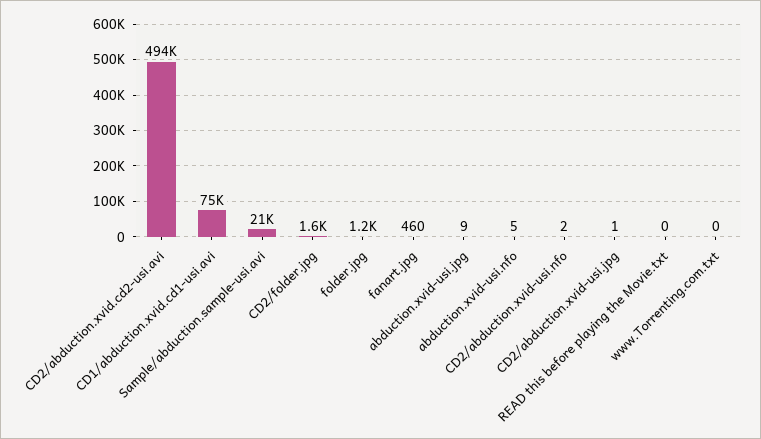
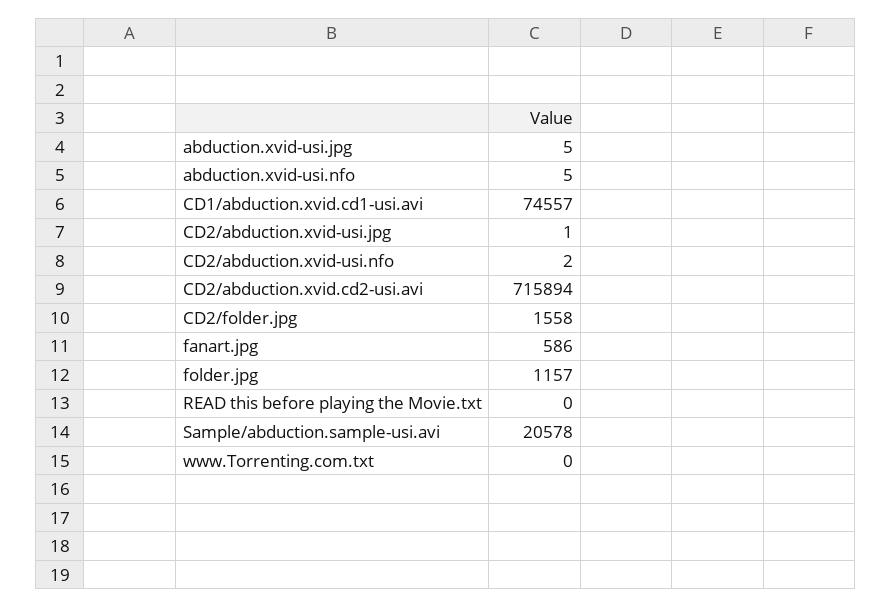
CD2/abduction.xvid.cd2-usi.avi: 494000 -> 715894
fanart.jpg: 460 -> 586
abduction.xvid-usi.jpg: 9 -> 5

